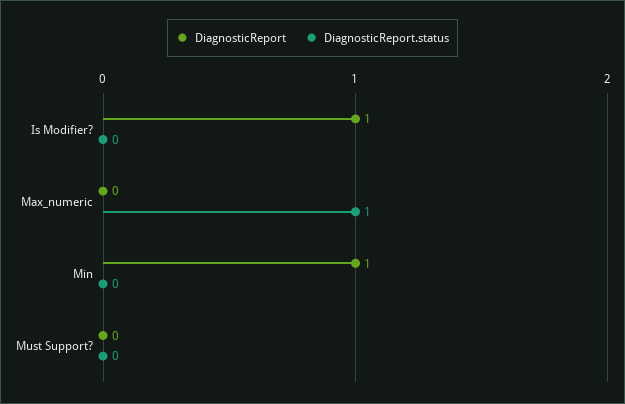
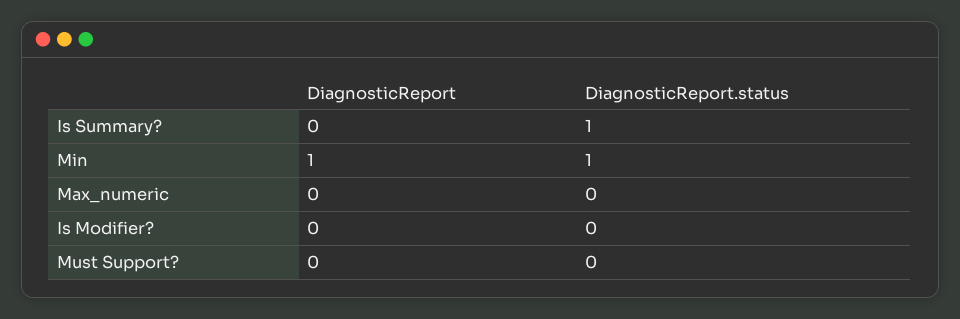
DiagnosticReport, Is Modifier?: 1 -> 0
DiagnosticReport.status, Max_numeric: 1 -> 0
DiagnosticReport.status, Min: 0 -> 1
DiagnosticReport, Is Summary?: none -> 0
DiagnosticReport.status, Is Summary?: none -> 1

